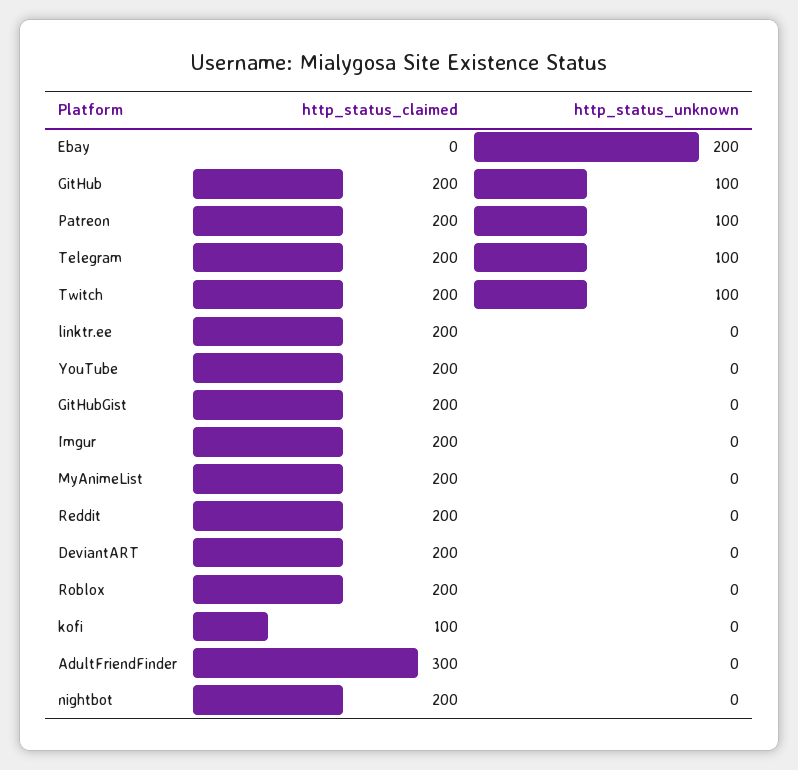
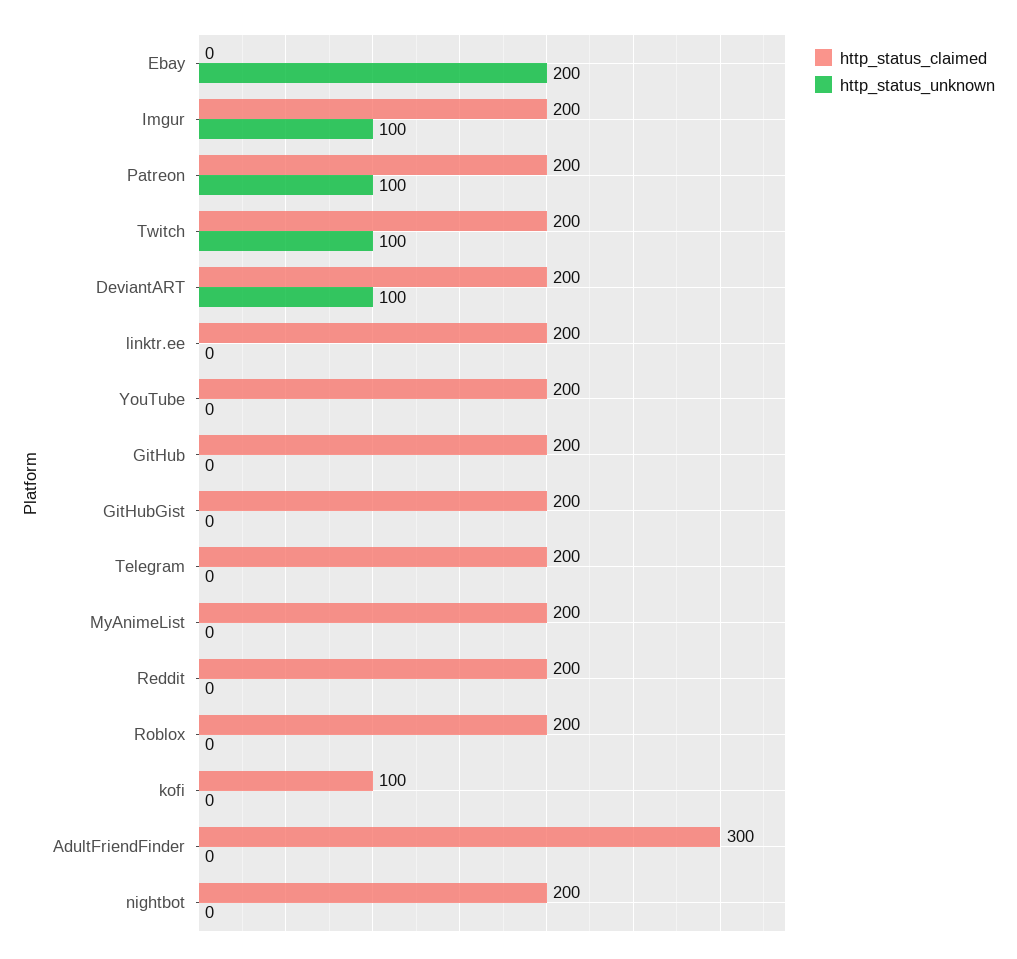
http_status_unknown, GitHub: 100 -> 0
http_status_unknown, Telegram: 100 -> 0
http_status_unknown, Imgur: 0 -> 100
http_status_unknown, DeviantART: 0 -> 100

